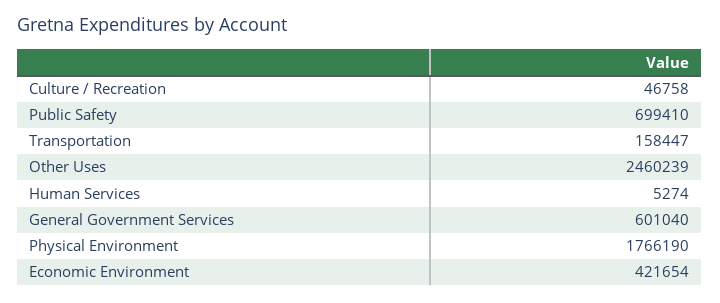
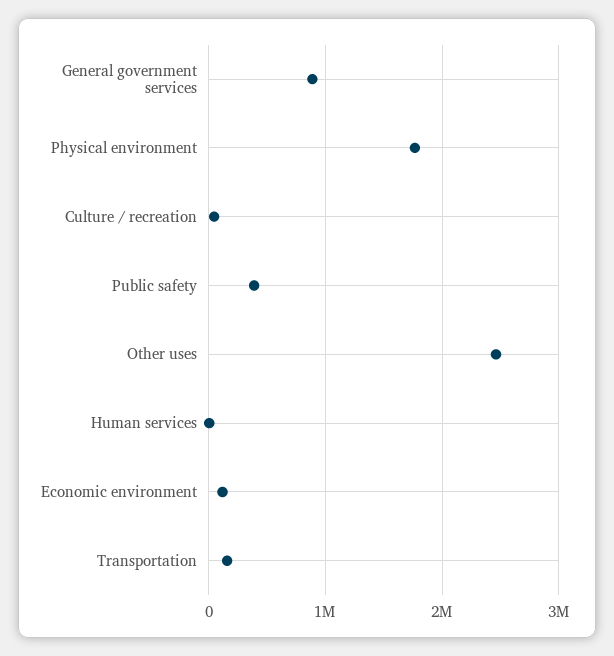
Public Safety: 699410 -> 400000
General Government Services: 601040 -> 900000
Economic Environment: 421654 -> 100000

